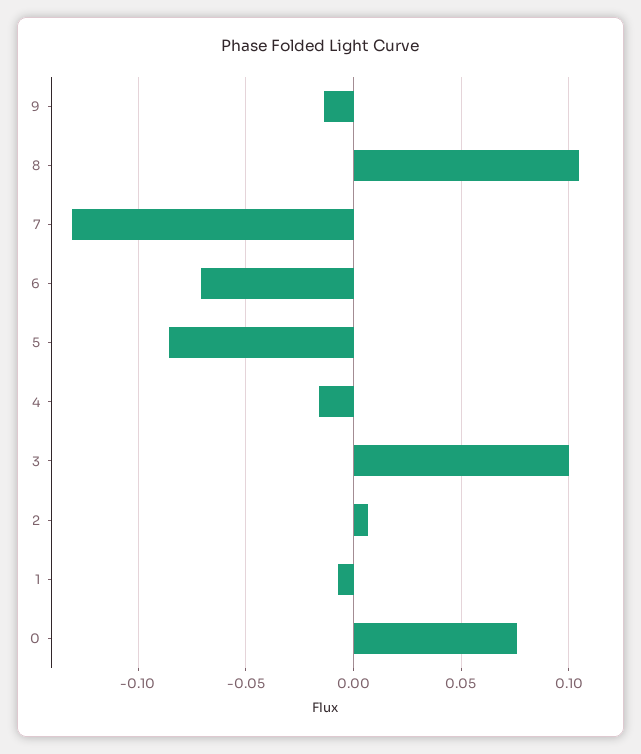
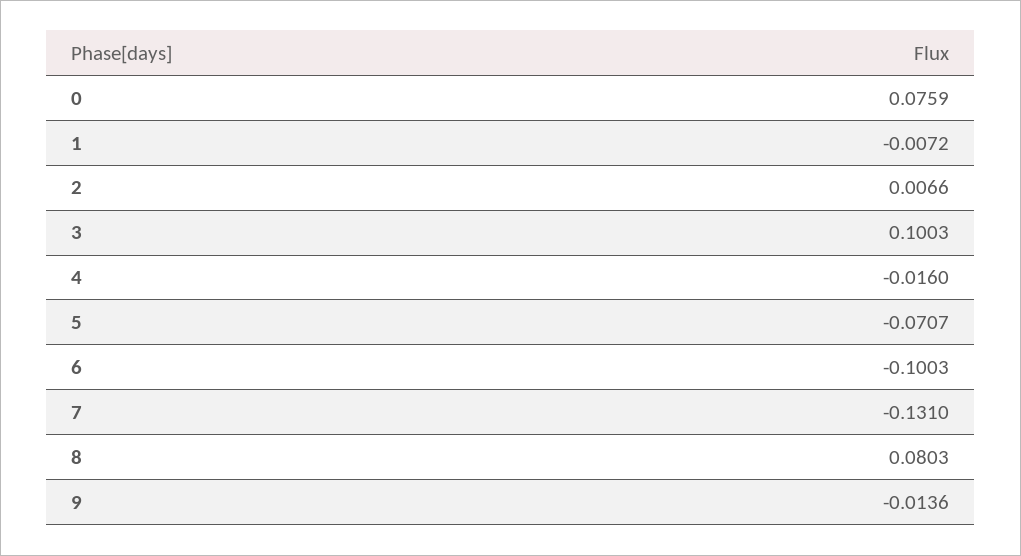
8: 0.105 -> 0.0803
6: -0.07 -> -0.1003
5: -0.085 -> -0.0707

